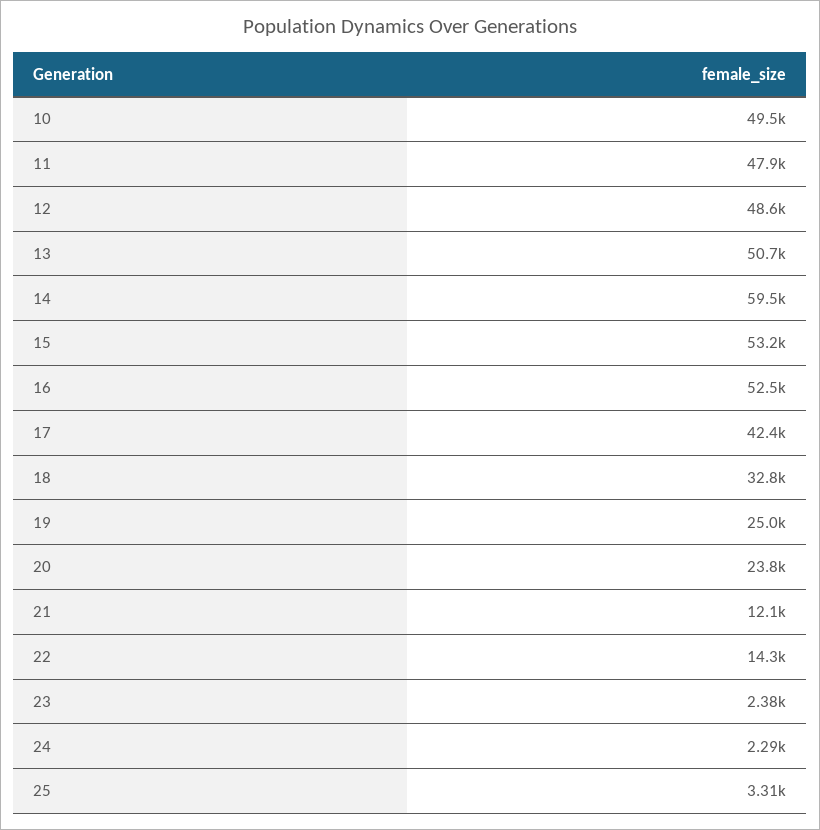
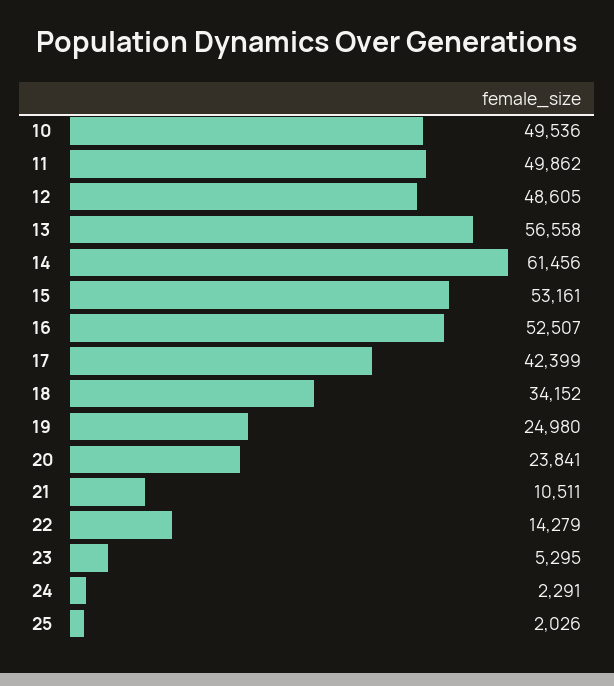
11: 47900 -> 49862
13: 50700 -> 56558
14: 59500 -> 61456
18: 32800 -> 34152
21: 12100 -> 10511
23: 2380 -> 5295
25: 3310 -> 2026

